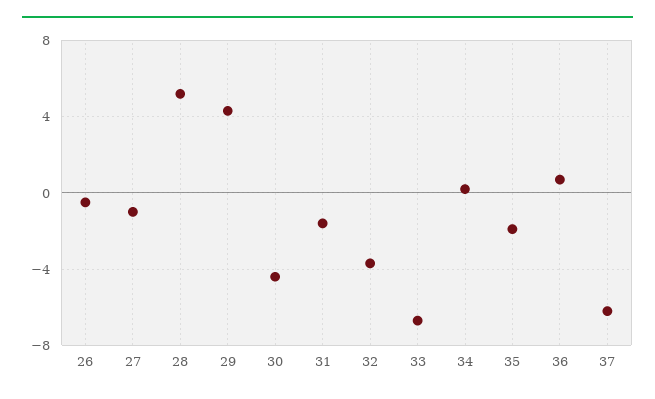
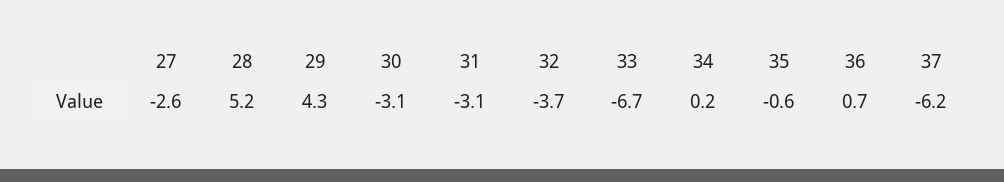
26: -0.5 -> none
27: -1 -> -2.6
30: -4.5 -> -3.1
31: -1.5 -> -3.1
35: -2 -> -0.6

